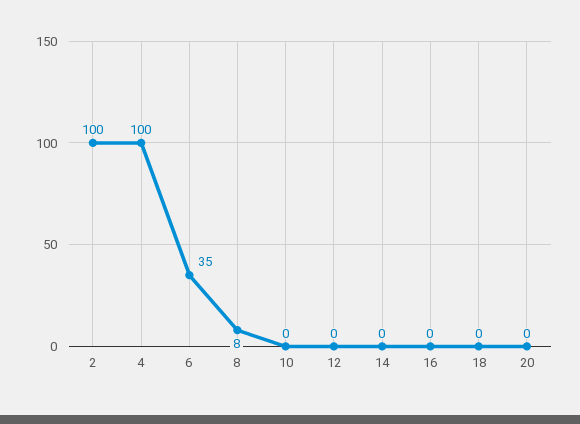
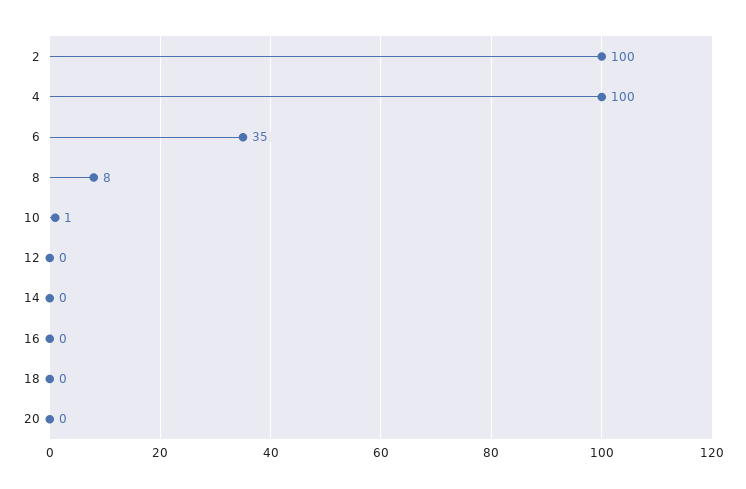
10: 0 -> 1

